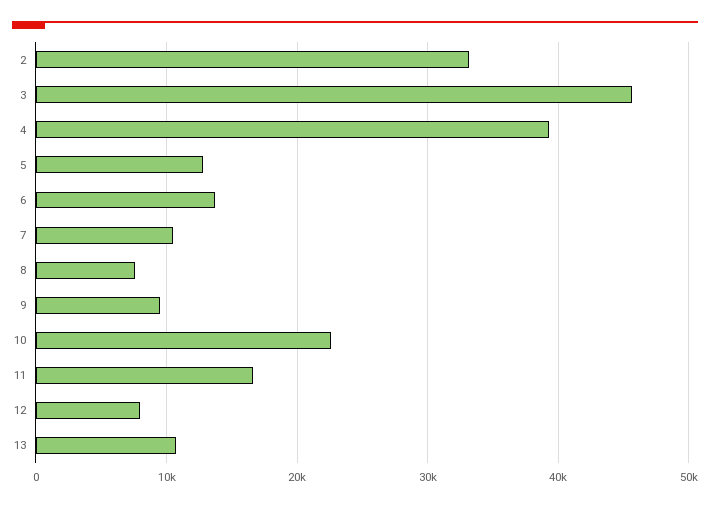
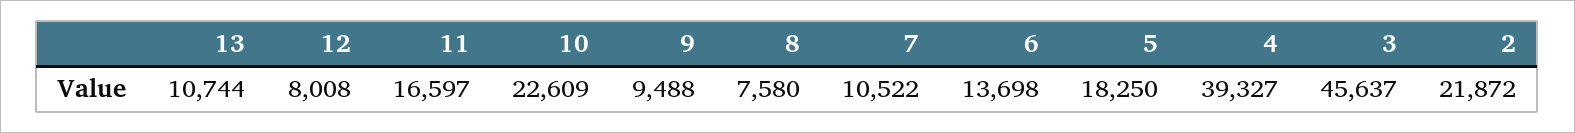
2: 33000 -> 21872
5: 13000 -> 18250

